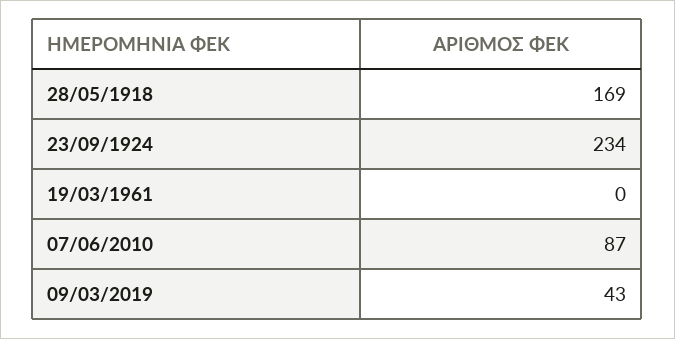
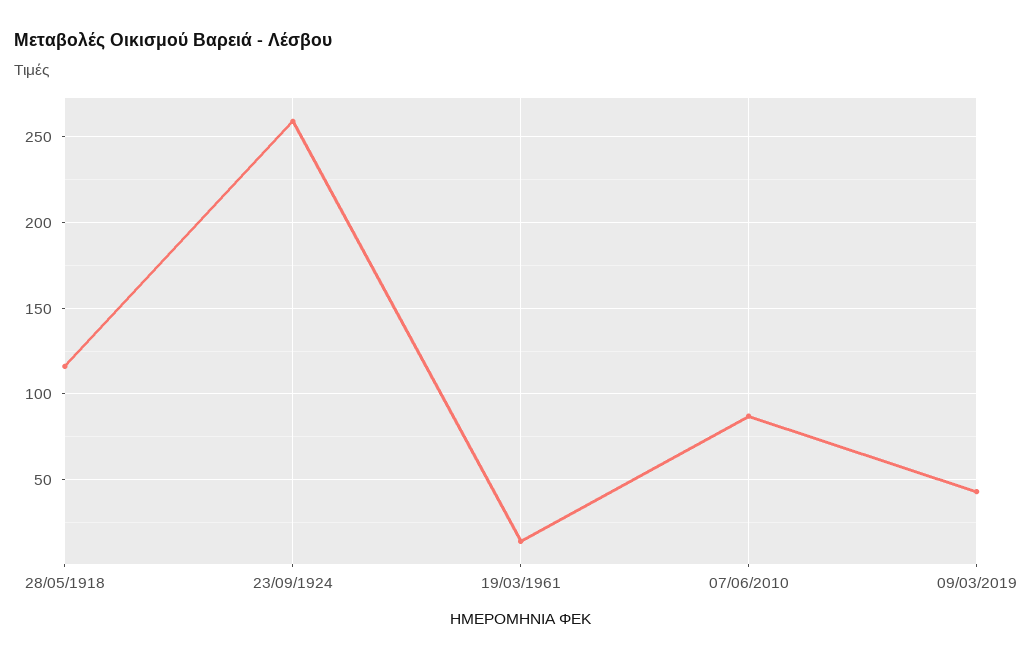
28/05/1918: 169 -> 115
23/09/1924: 234 -> 260
19/03/1961: 0 -> 15

